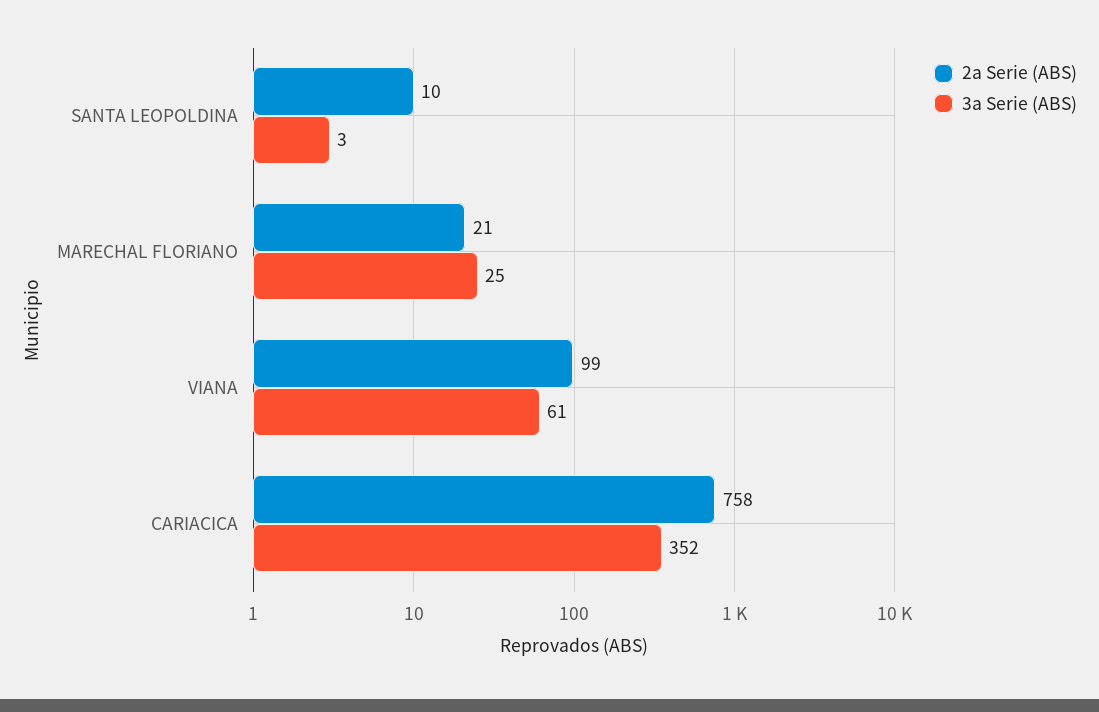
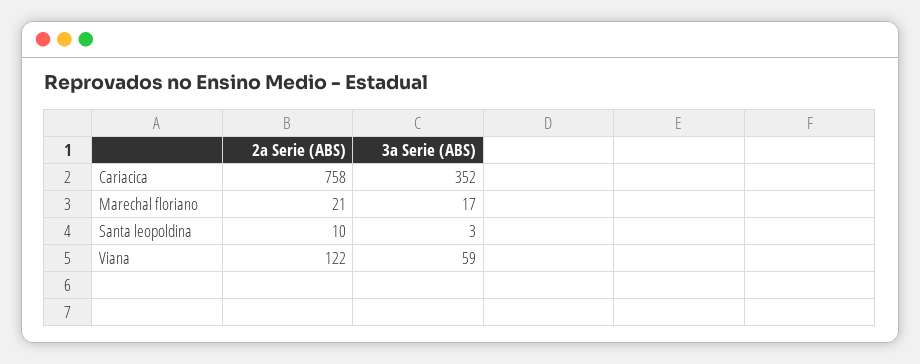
3a Serie (ABS), MARECHAL FLORIANO: 25 -> 17
2a Serie (ABS), VIANA: 99 -> 122
3a Serie (ABS), VIANA: 61 -> 59

